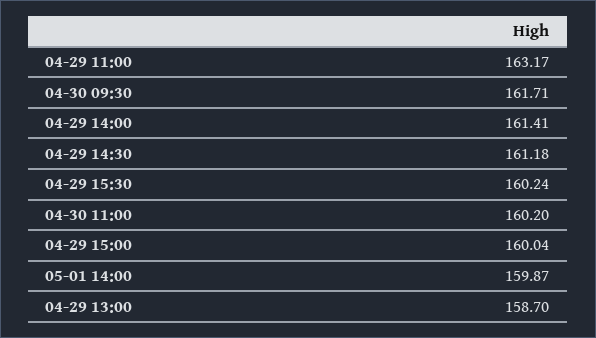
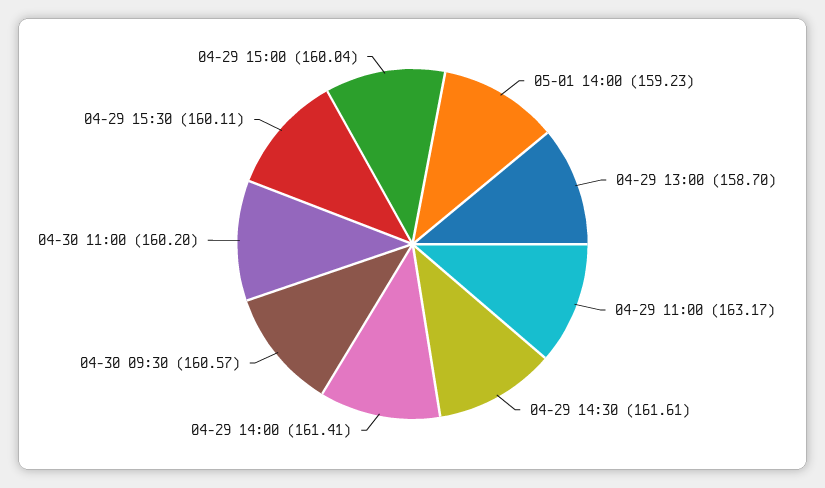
04-30 09:30: 161.71 -> 160.57
04-29 14:30: 161.18 -> 161.61
04-29 15:30: 160.24 -> 160.11
05-01 14:00: 159.87 -> 159.23

